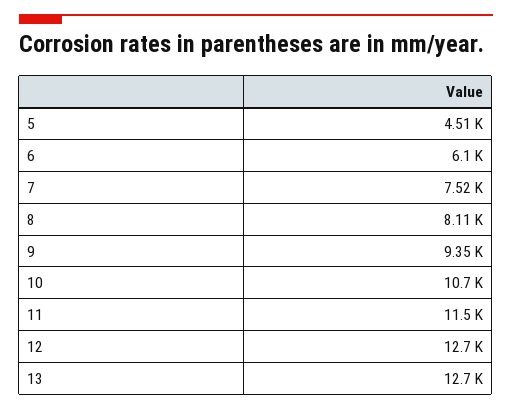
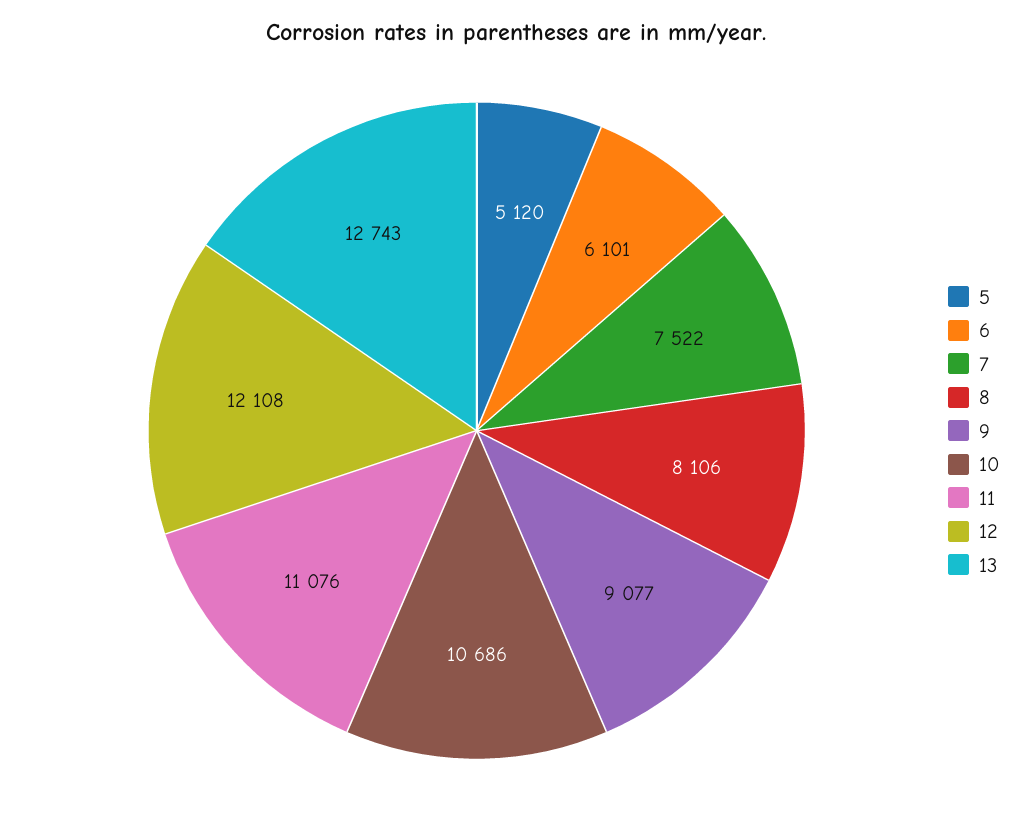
5: 4510 -> 5120
9: 9350 -> 9077
11: 11500 -> 11076
12: 12700 -> 12108

